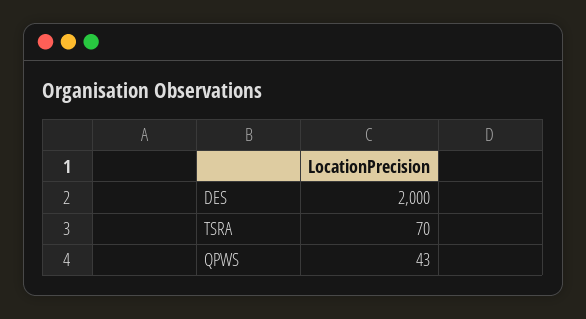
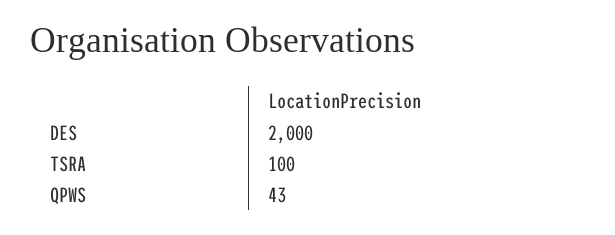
TSRA: 70 -> 100

